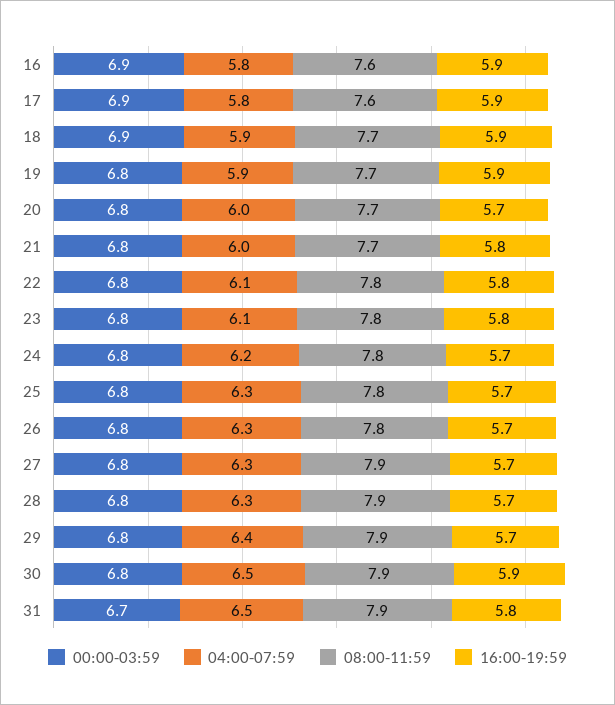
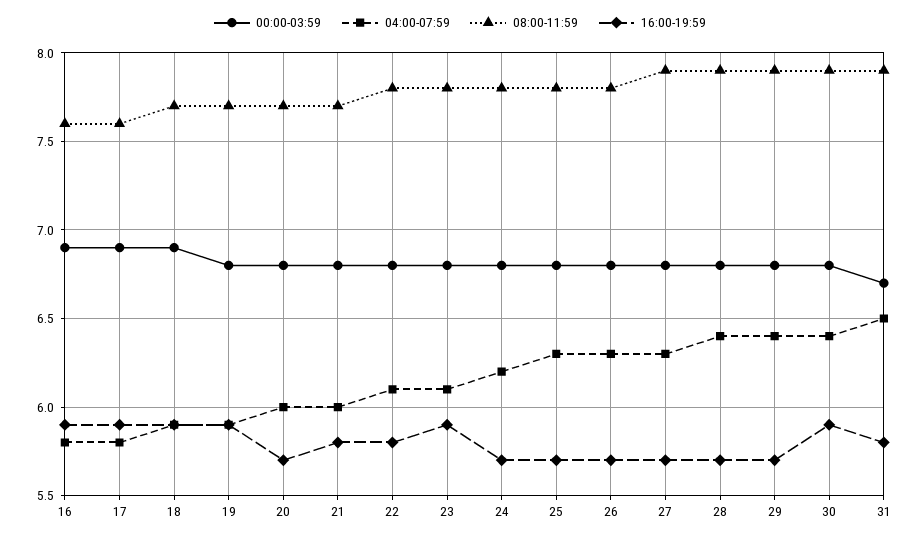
16:00-19:59, 23: 5.8 -> 5.9
04:00-07:59, 28: 6.3 -> 6.4
04:00-07:59, 30: 6.5 -> 6.4

